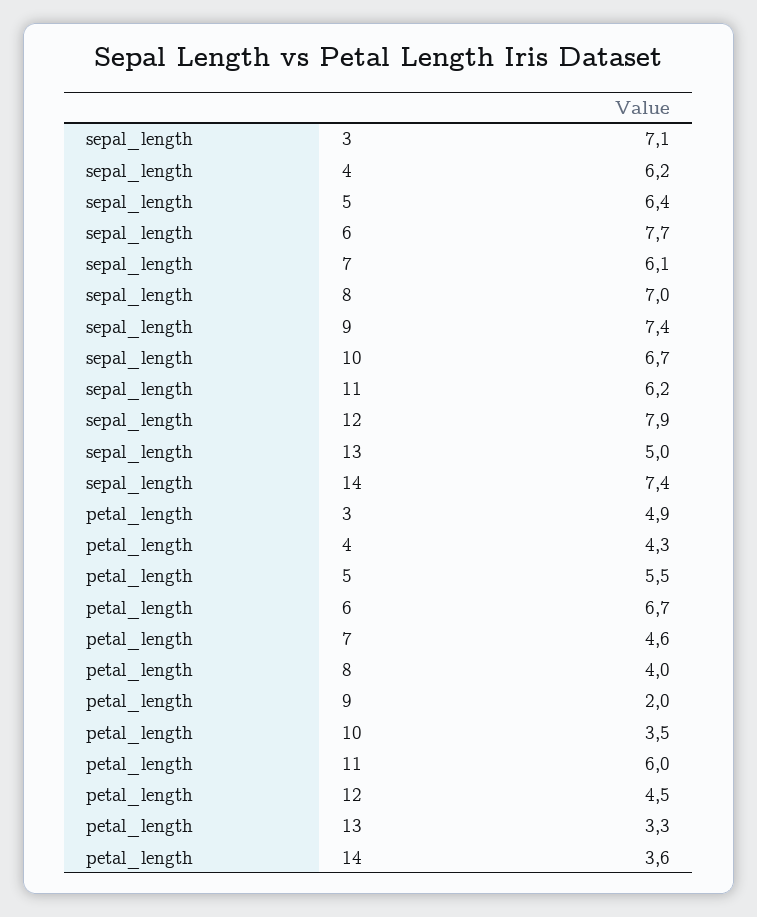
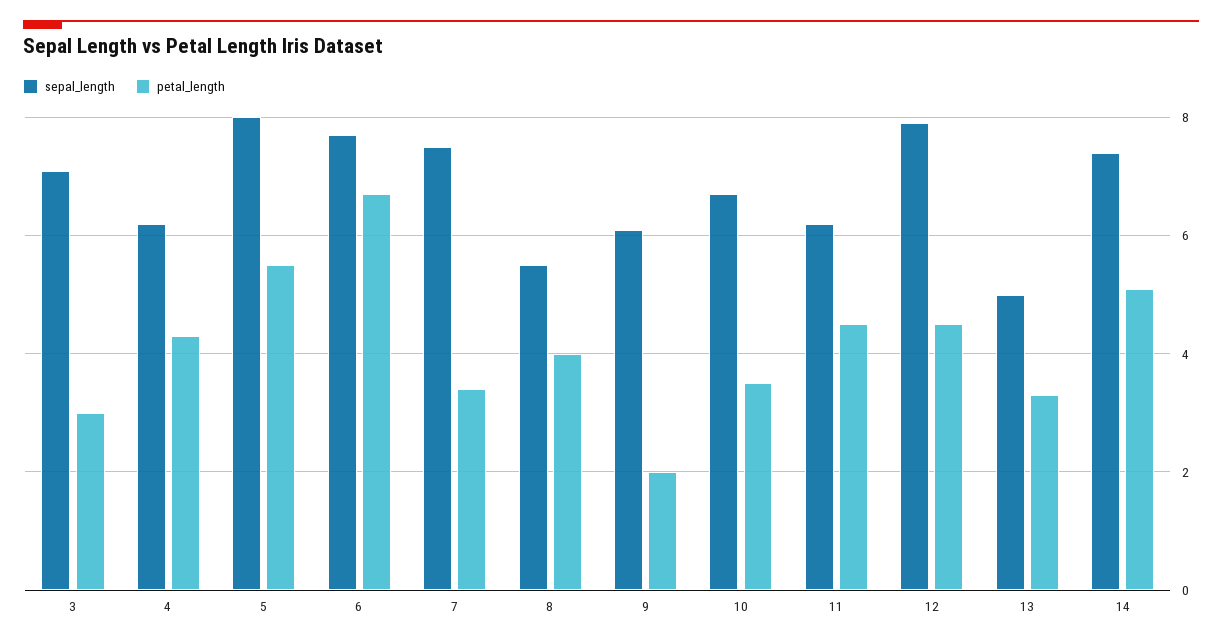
sepal_length, 5: 6.4 -> 8
sepal_length, 7: 6.1 -> 7.5
sepal_length, 8: 7 -> 5.5
sepal_length, 9: 7.4 -> 6
petal_length, 3: 4.9 -> 3
petal_length, 7: 4.6 -> 3.5
petal_length, 11: 6 -> 4.5
petal_length, 14: 3.6 -> 5

